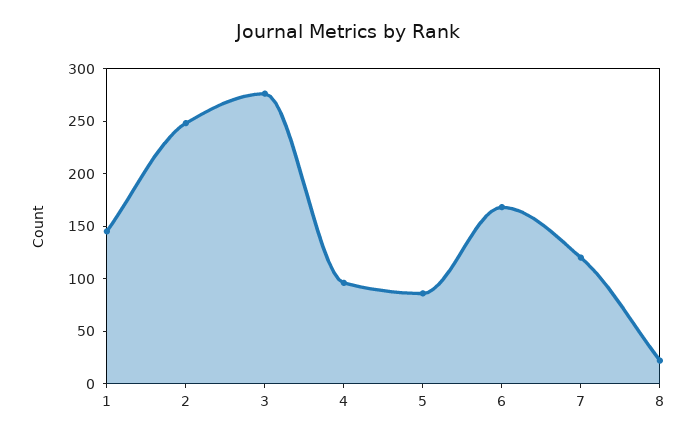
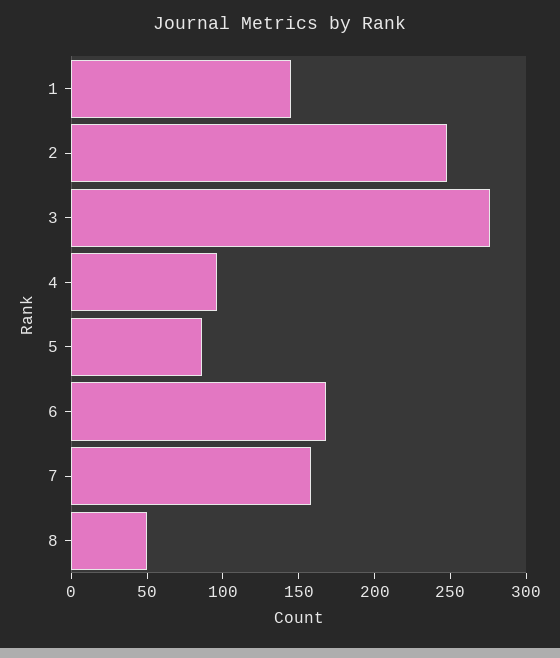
7: 120 -> 160
8: 20 -> 50

